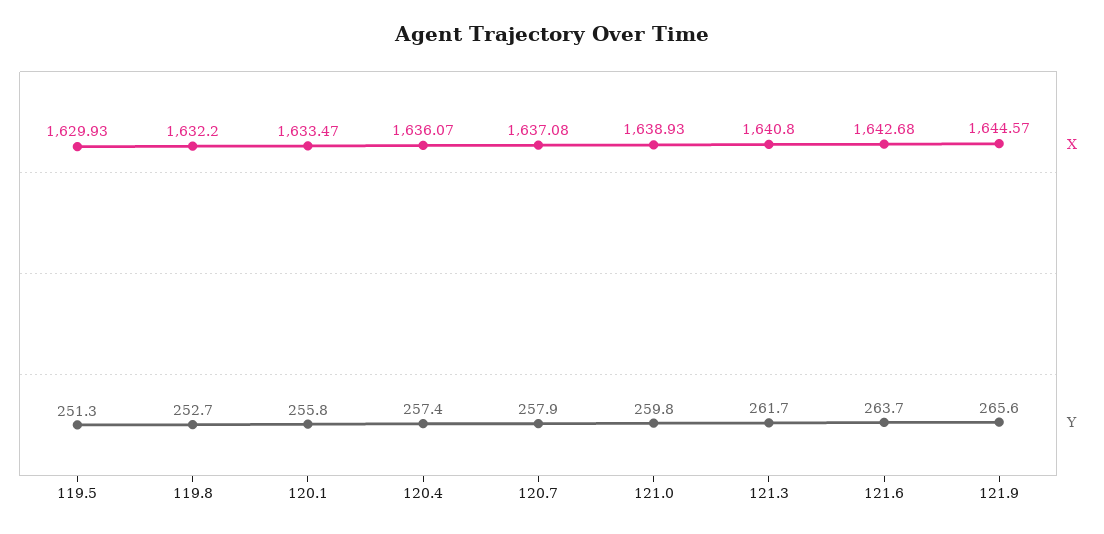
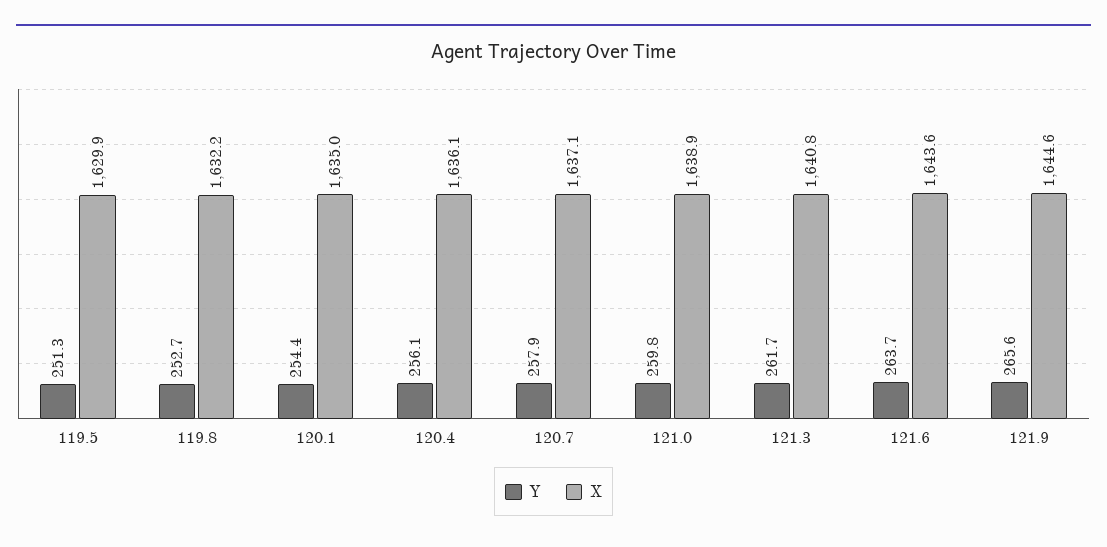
X, 120.1: 1633.47 -> 1635
Y, 120.1: 255.8 -> 254.4
Y, 120.4: 257.4 -> 256.1
X, 121.6: 1642.68 -> 1643.6

